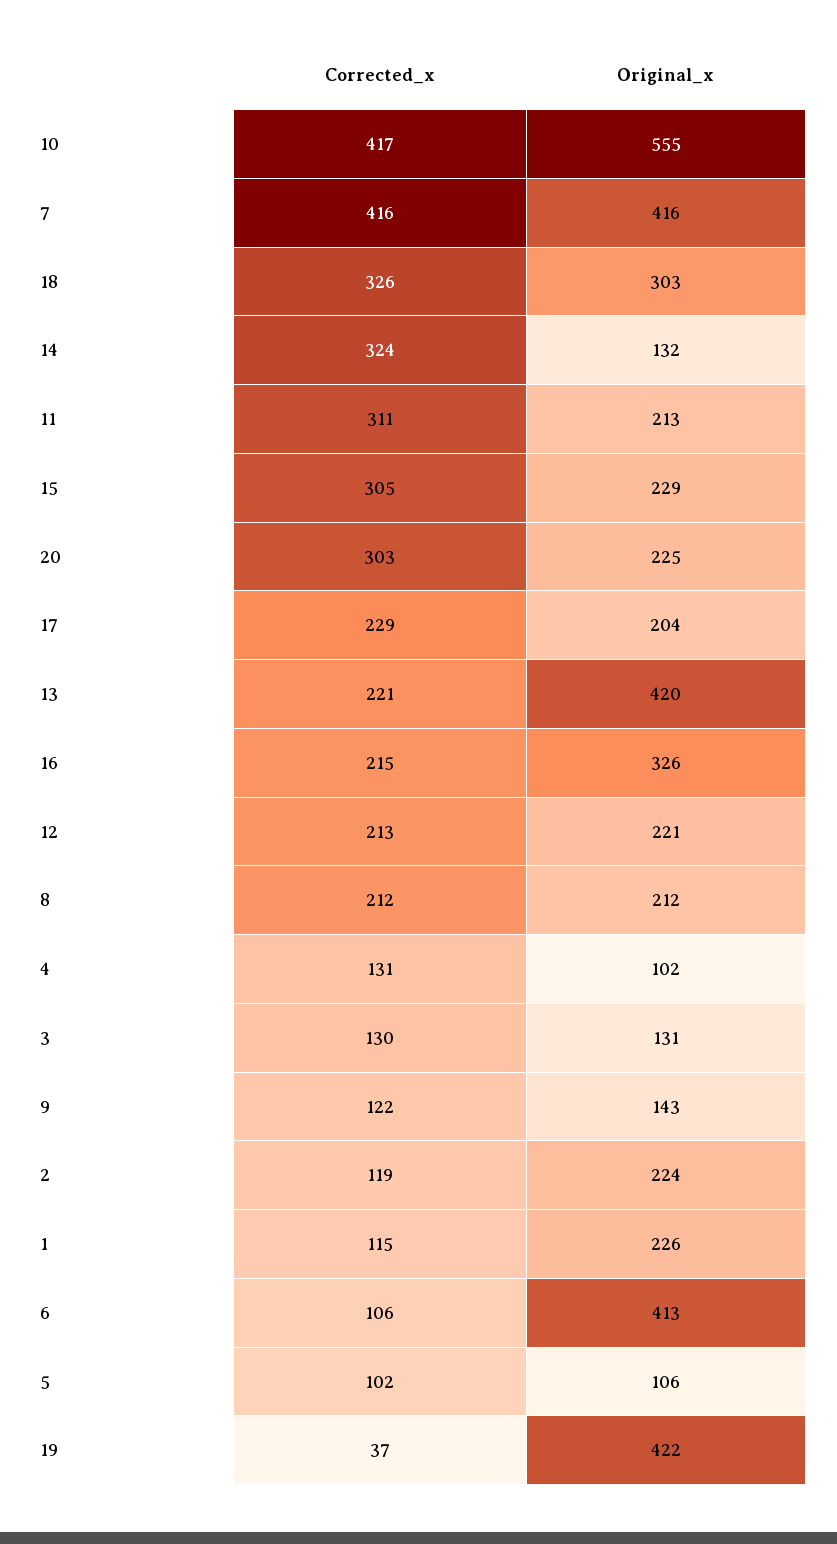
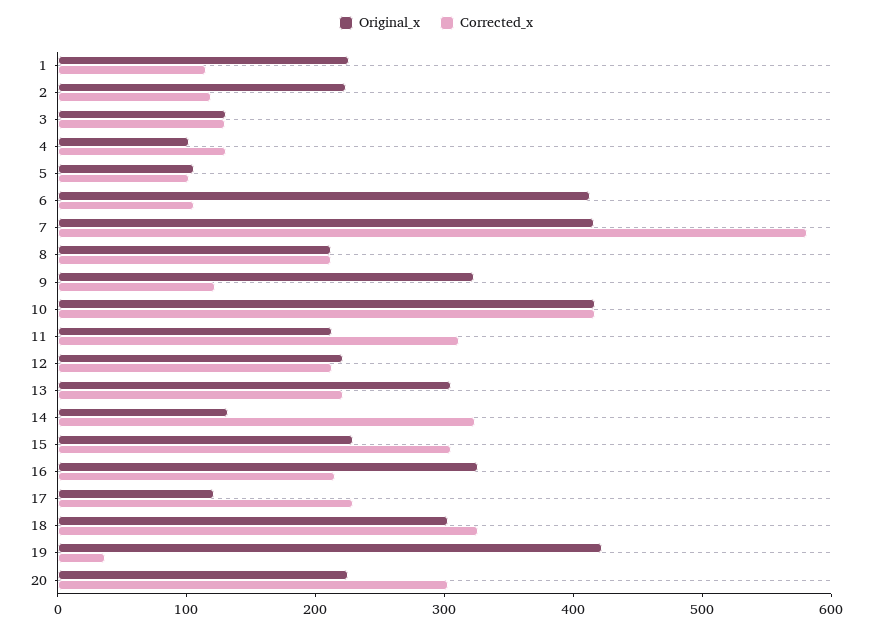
Original_x, 10: 555 -> 420
Corrected_x, 7: 416 -> 580
Original_x, 17: 204 -> 120
Original_x, 13: 420 -> 300
Original_x, 9: 143 -> 320

